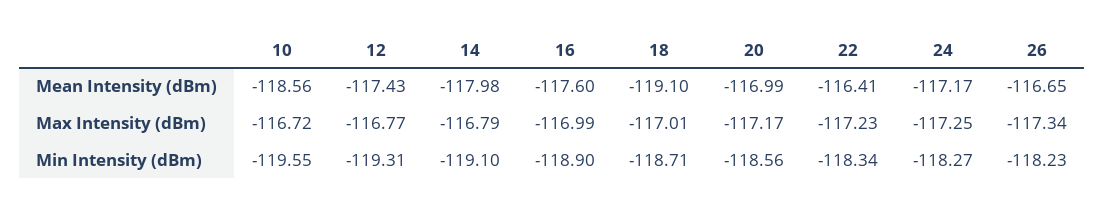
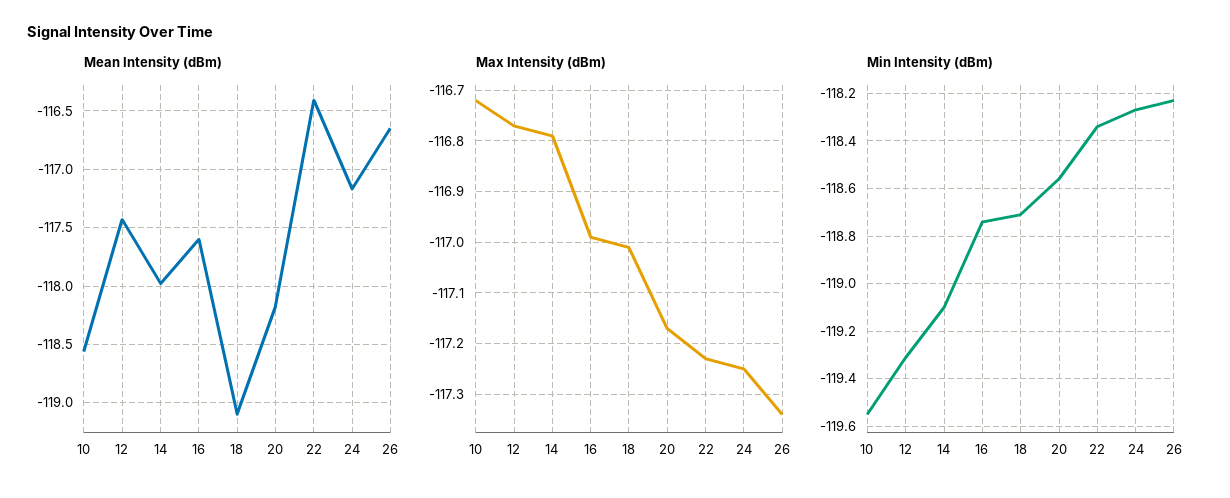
Mean Intensity (dBm), 20: -116.99 -> -118.2
Min Intensity (dBm), 16: -118.9 -> -118.75

